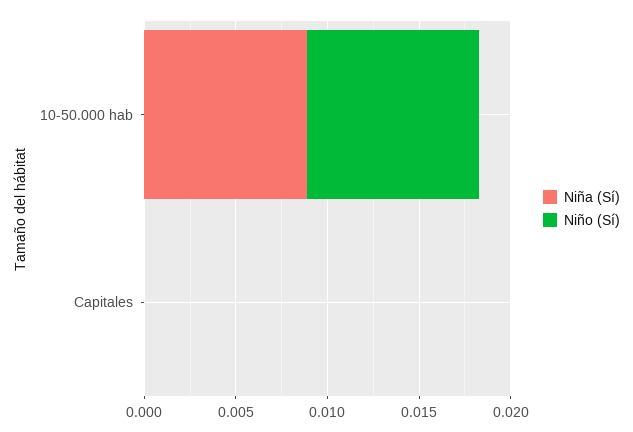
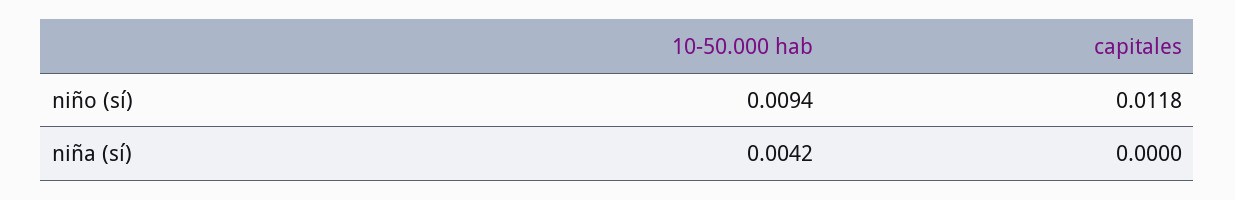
Niña (Sí), 10-50.000 hab: 0.009 -> 0.0042
Niño (Sí), Capitales: 0 -> 0.0118

